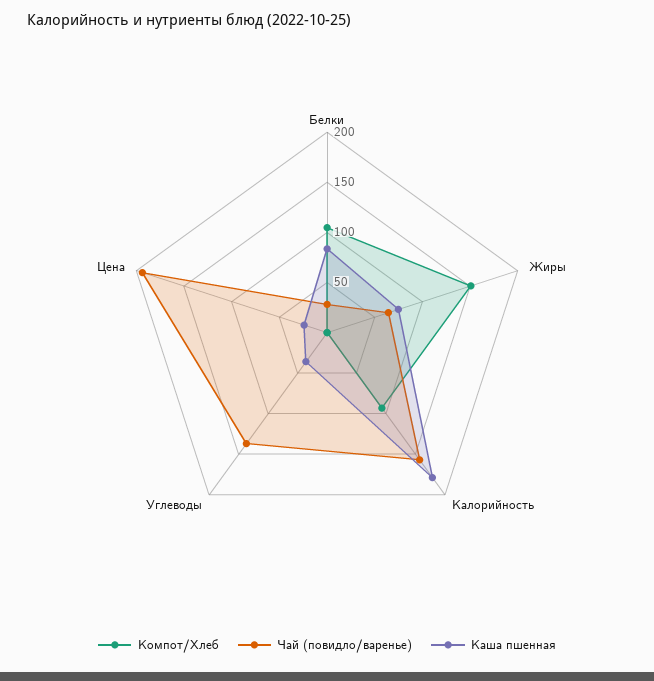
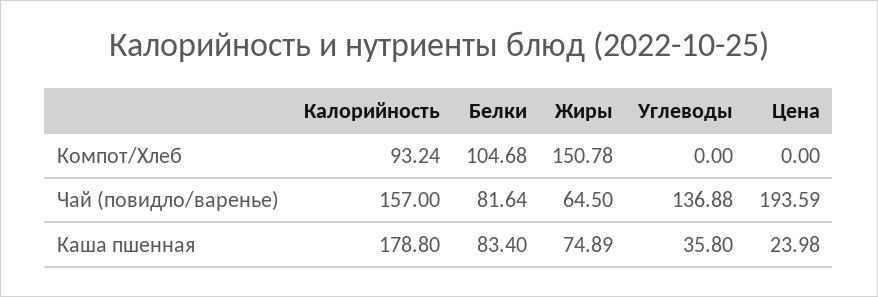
Чай (повидло/варенье), Белки: 30 -> 81.64

